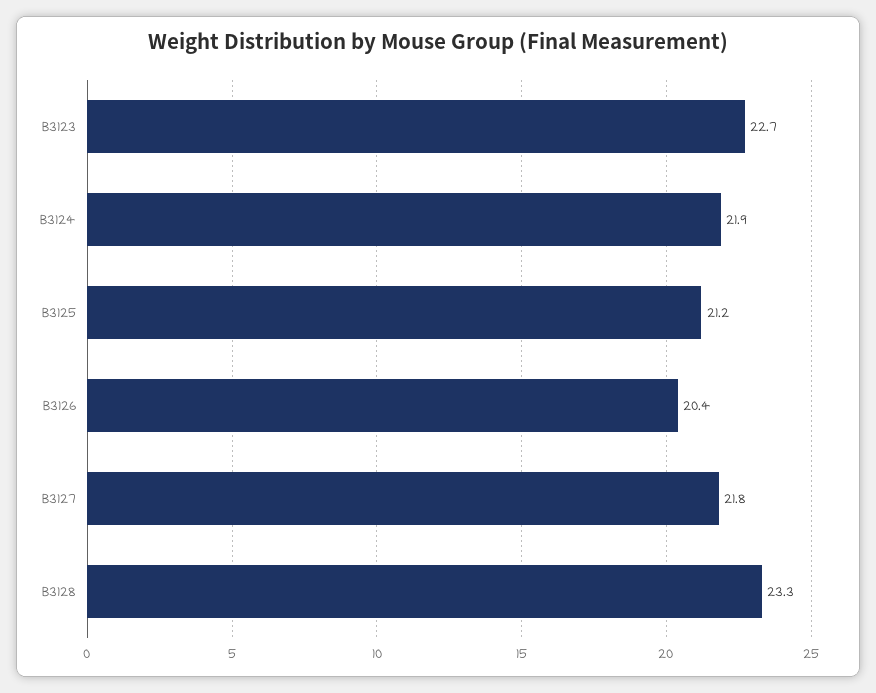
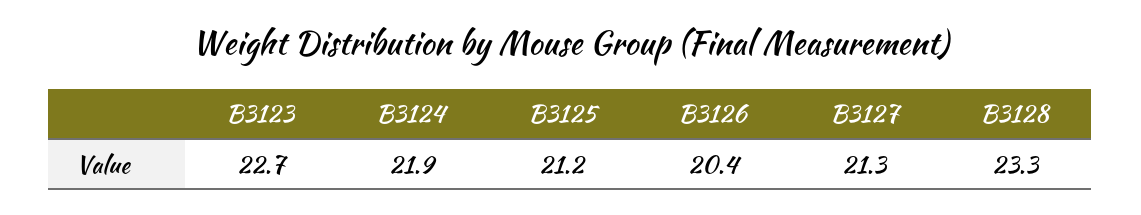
B3127: 21.8 -> 21.3

